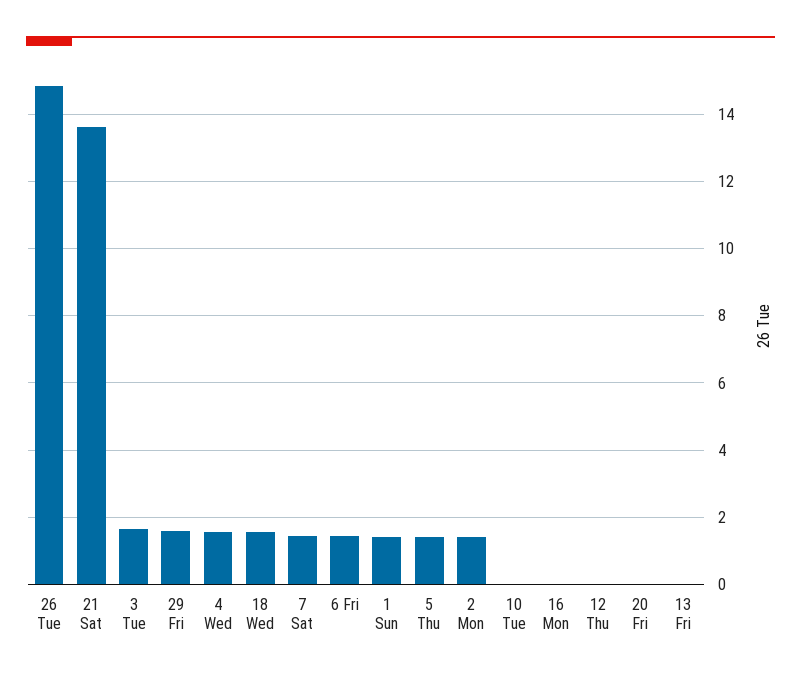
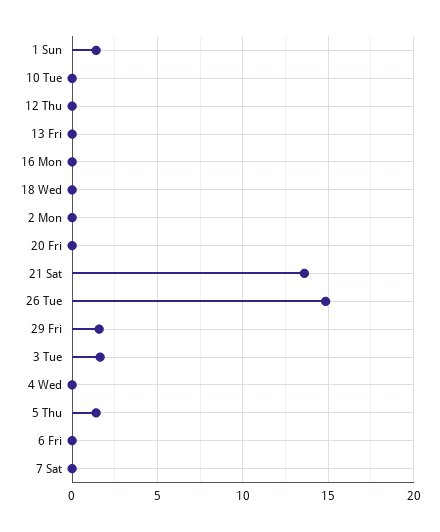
4 Wed: 1.6 -> 0
18 Wed: 1.6 -> 0
7 Sat: 1.4 -> 0
6 Fri: 1.4 -> 0
2 Mon: 1.4 -> 0

